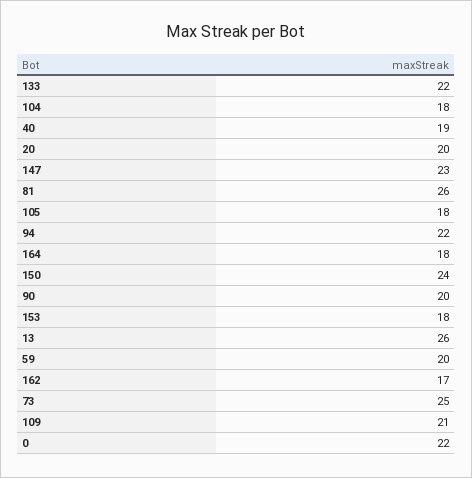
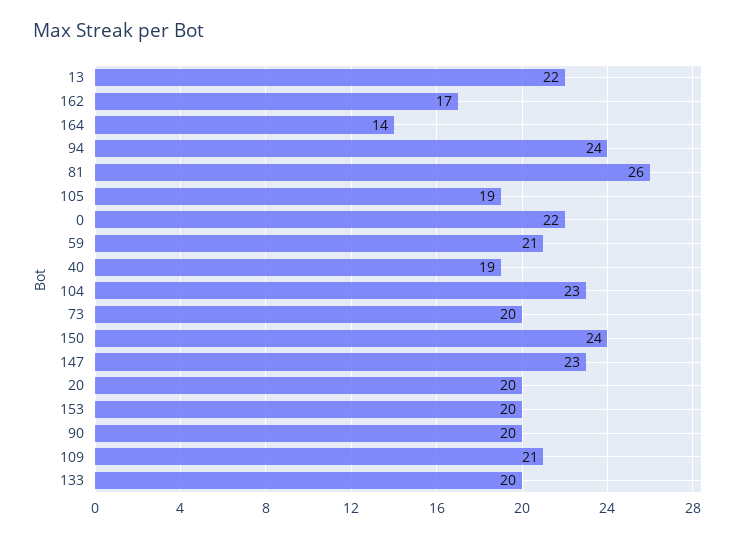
133: 22 -> 20
104: 18 -> 23
105: 18 -> 19
94: 22 -> 24
164: 18 -> 14
153: 18 -> 20
13: 26 -> 22
59: 20 -> 21
73: 25 -> 20

